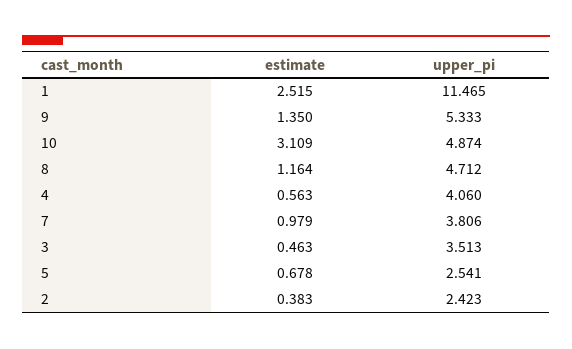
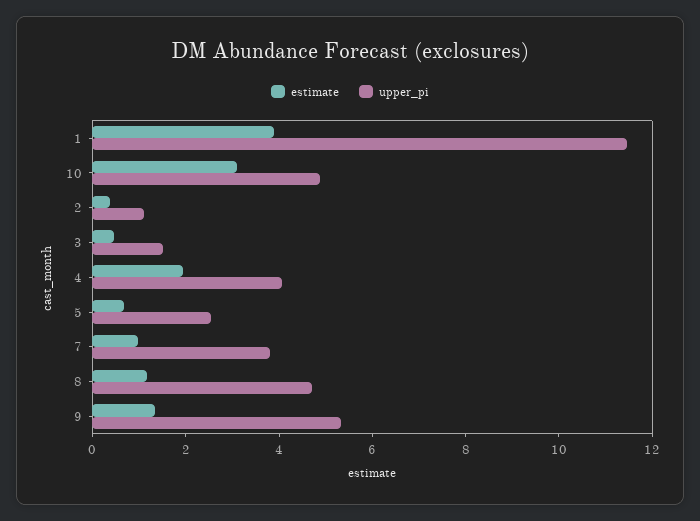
estimate, 1: 2.515 -> 4
estimate, 4: 0.563 -> 2
upper_pi, 3: 3.513 -> 1.5
upper_pi, 2: 2.423 -> 1

